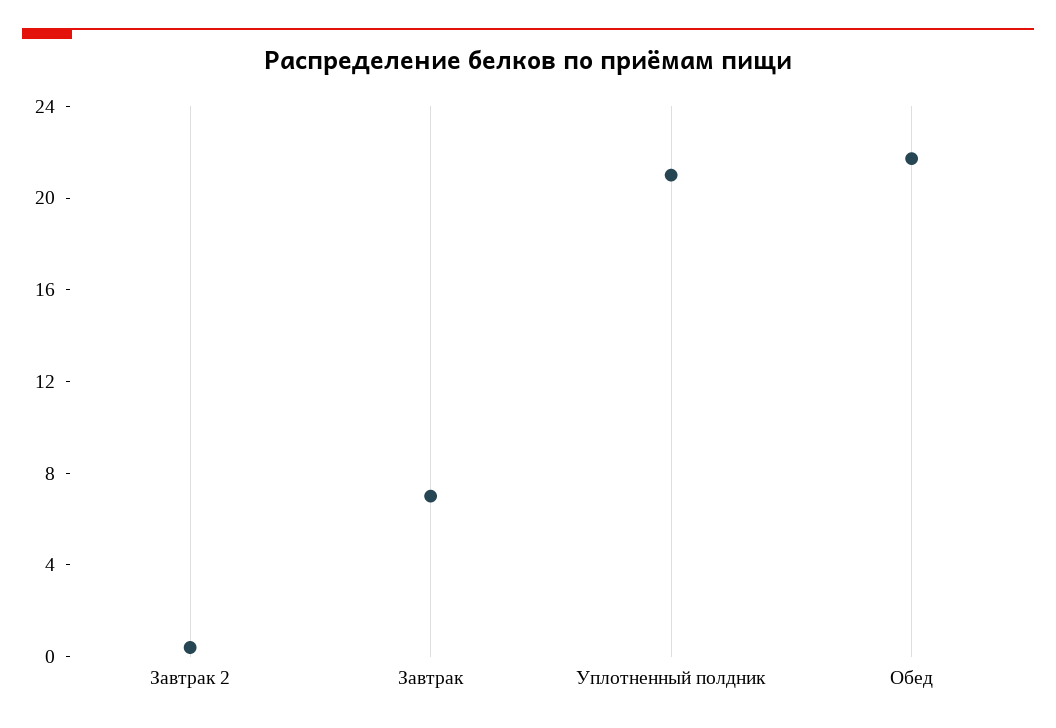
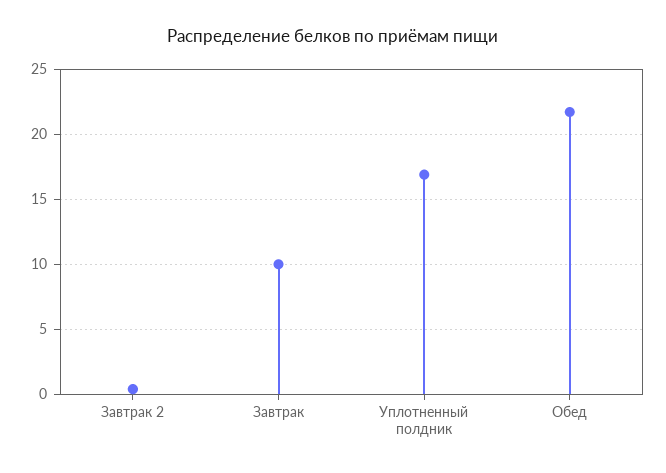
Завтрак: 7 -> 10
Уплотненный полдник: 21 -> 17

